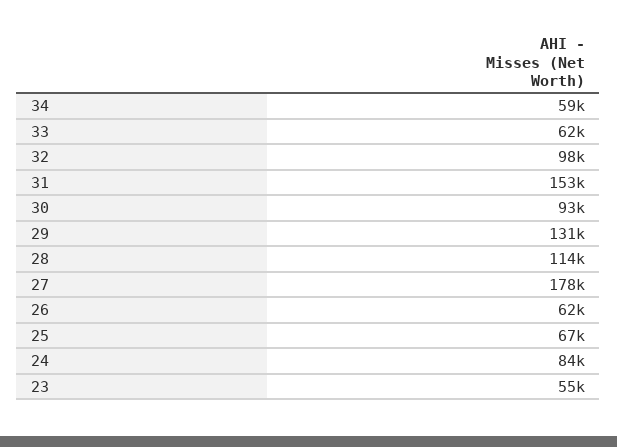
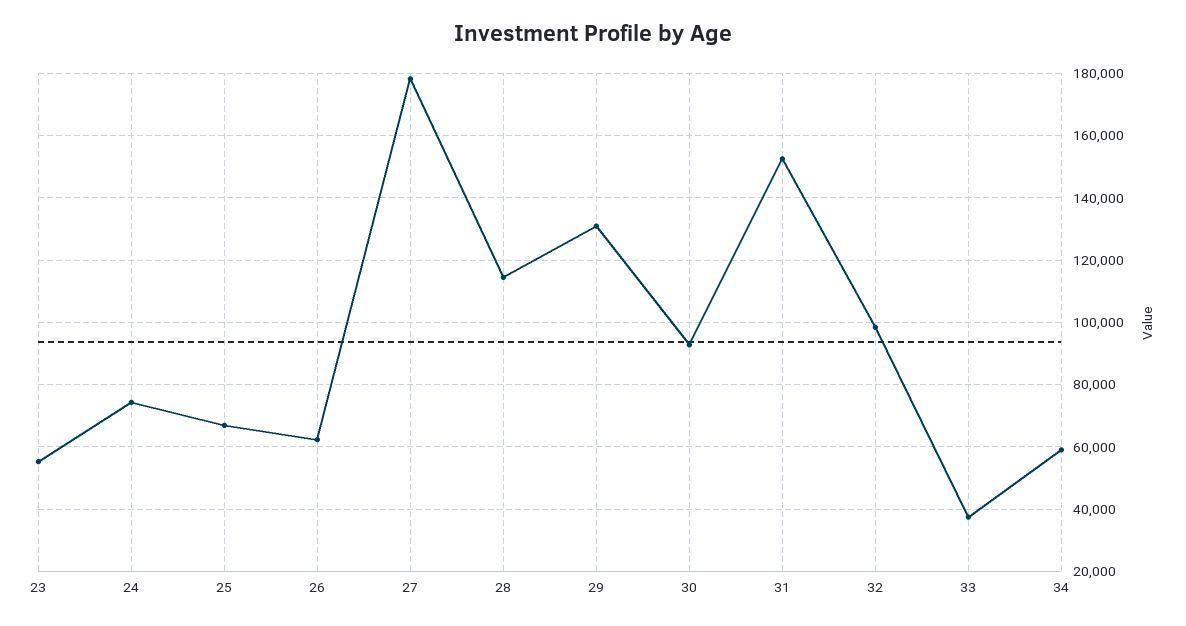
33: 62000 -> 38000
24: 84000 -> 74000

